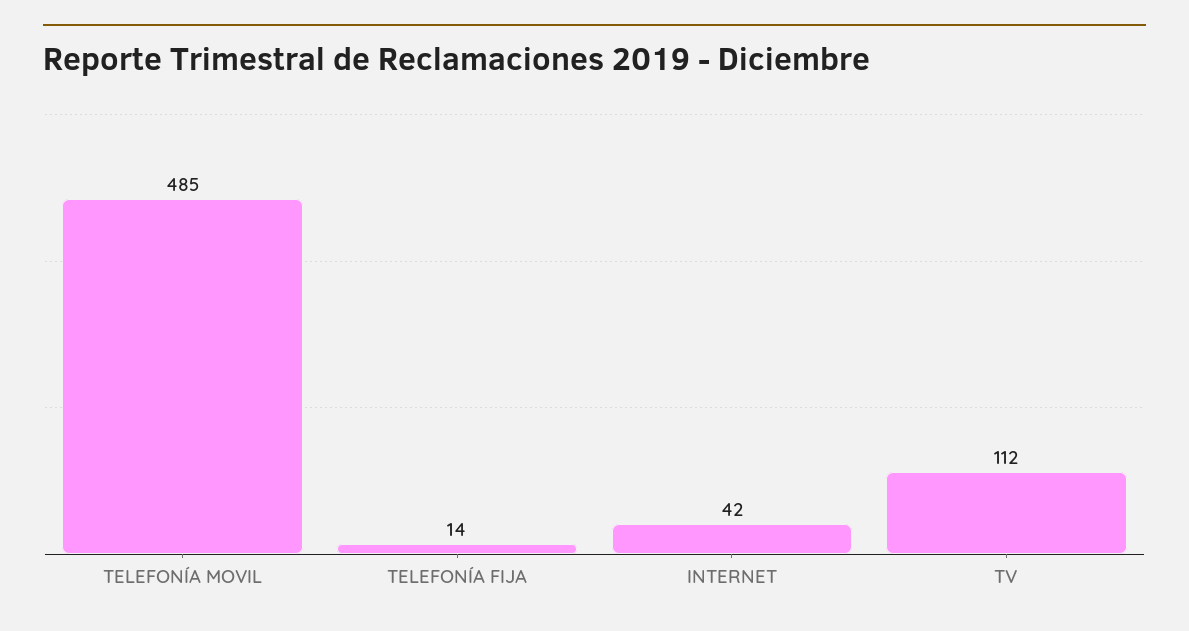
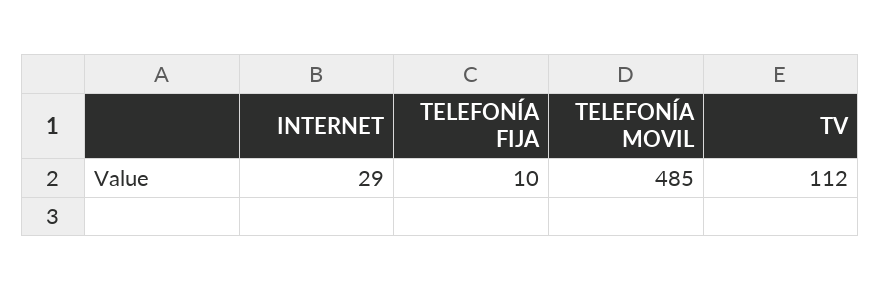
TELEFONÍA FIJA: 14 -> 10
INTERNET: 42 -> 29

